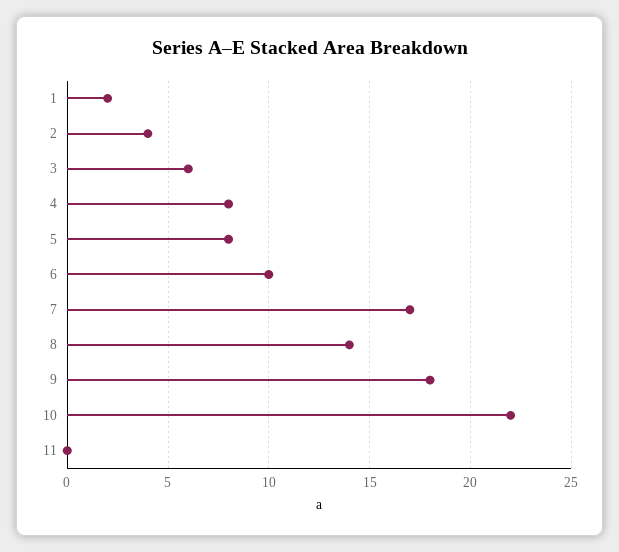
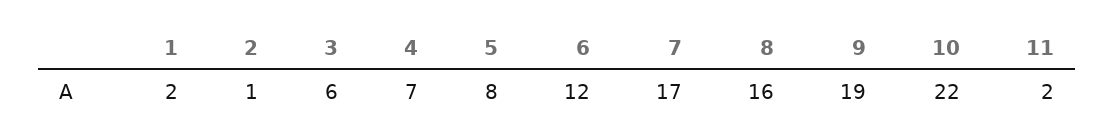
2: 4 -> 1
4: 8 -> 7
6: 10 -> 12
8: 14 -> 16
9: 18 -> 19
11: 0 -> 2

